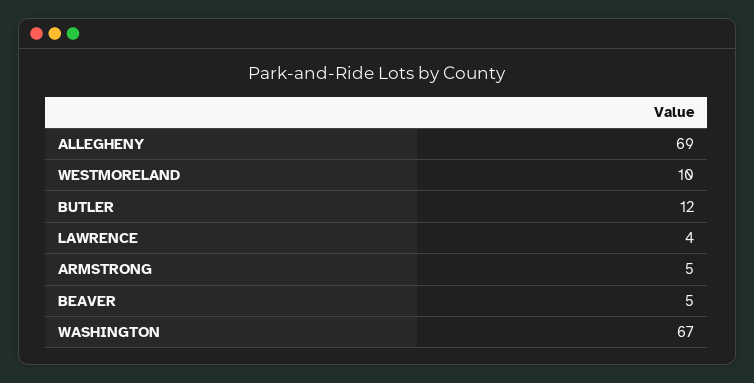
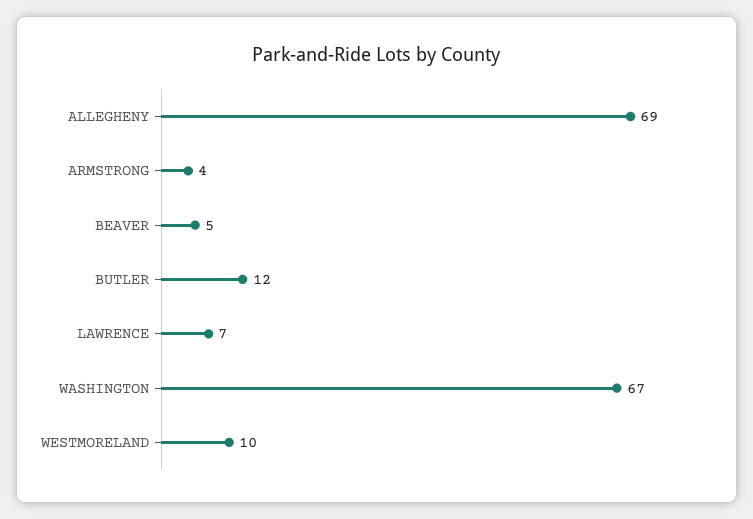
LAWRENCE: 4 -> 7
ARMSTRONG: 5 -> 4

